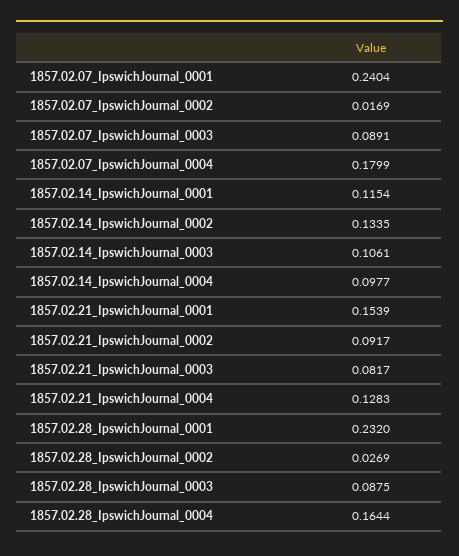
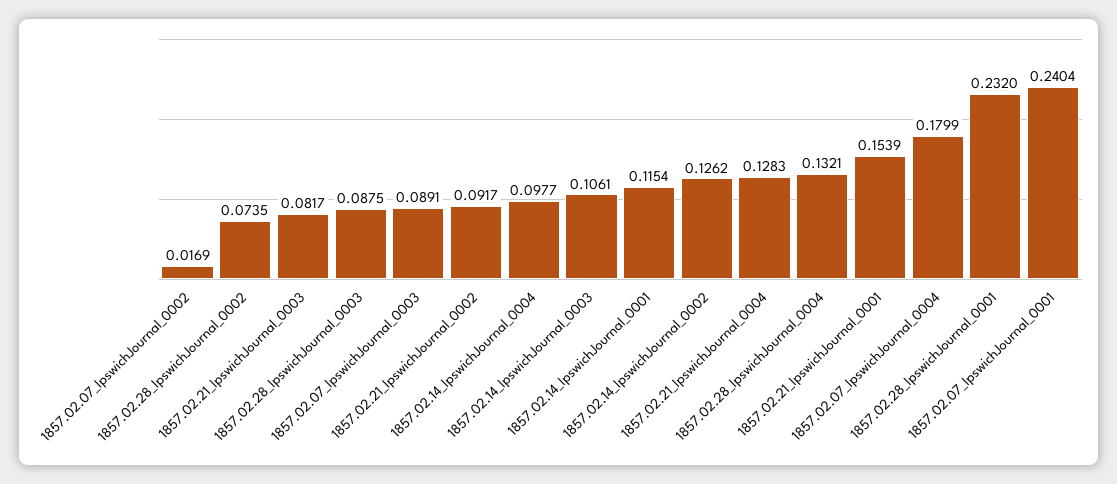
1857.02.14_IpswichJournal_0002: 0.1335 -> 0.1262
1857.02.28_IpswichJournal_0002: 0.0269 -> 0.0735
1857.02.28_IpswichJournal_0004: 0.1644 -> 0.1321

